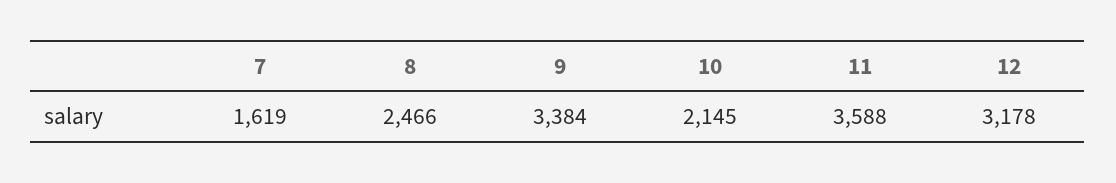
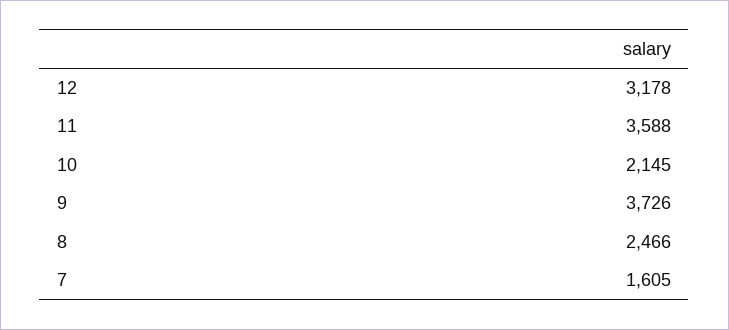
7: 1619 -> 1605
9: 3384 -> 3726

